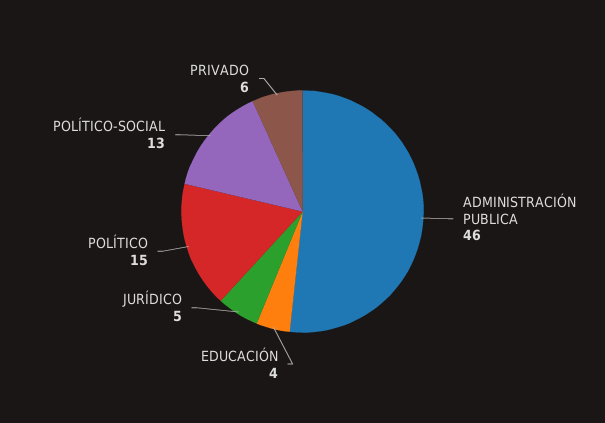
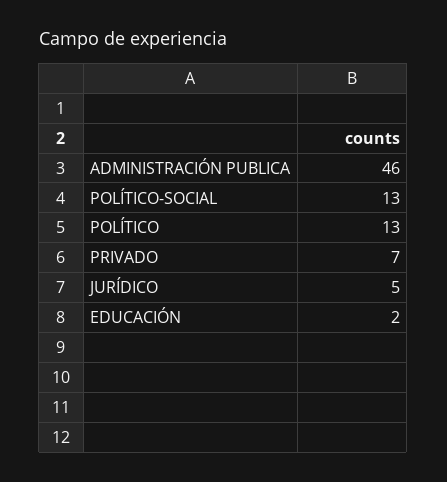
EDUCACIÓN: 4 -> 2
POLÍTICO: 15 -> 13
PRIVADO: 6 -> 7

